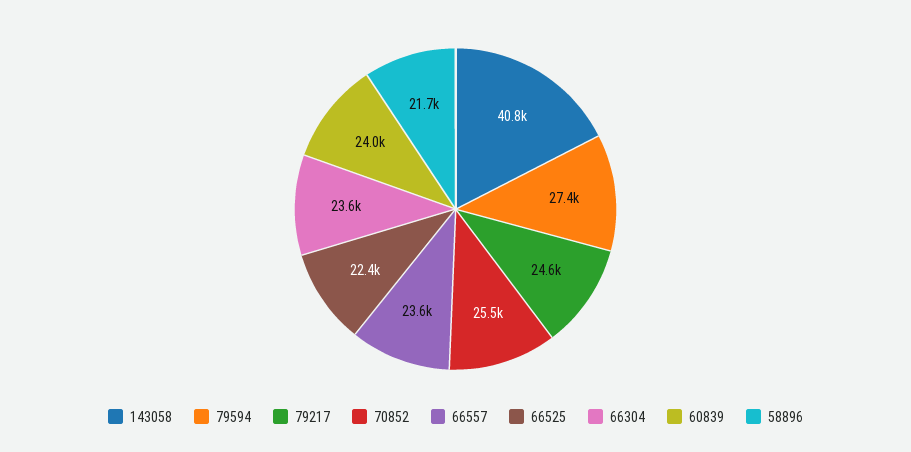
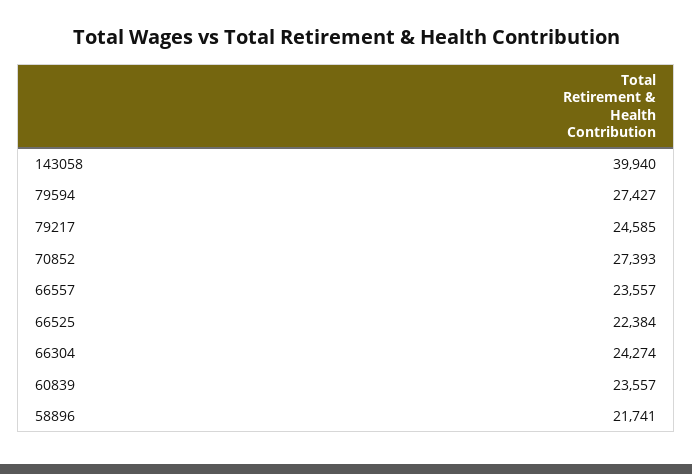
143058: 40800 -> 39940
70852: 25500 -> 27393
66304: 23600 -> 24274
60839: 24000 -> 23557

